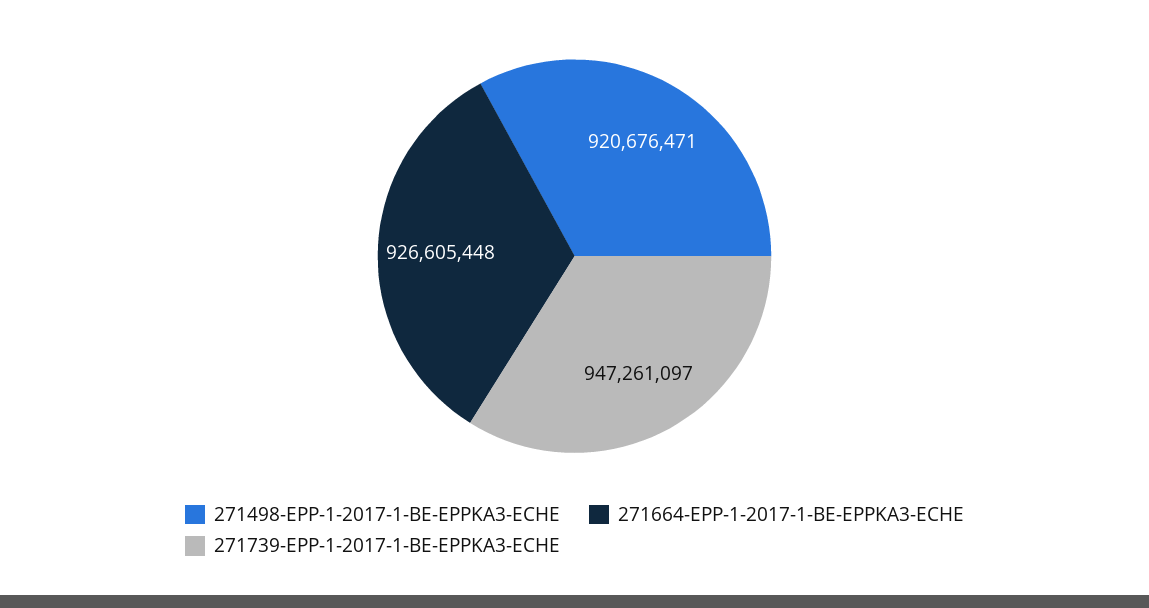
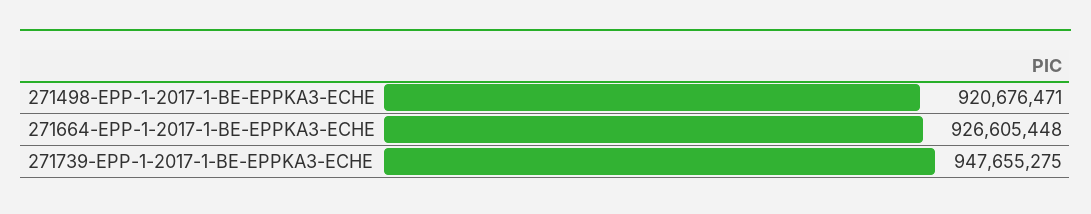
271739-EPP-1-2017-1-BE-EPPKA3-ECHE: 947261097 -> 947655275

